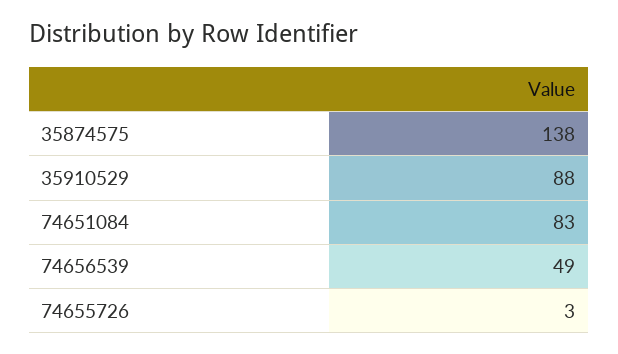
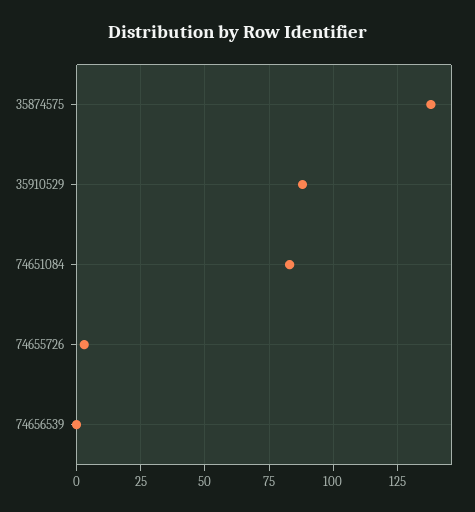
74656539: 49 -> 0

